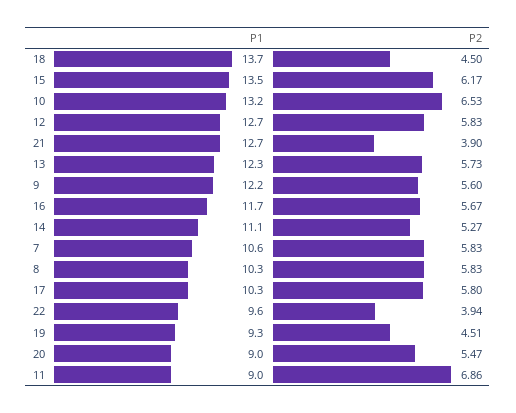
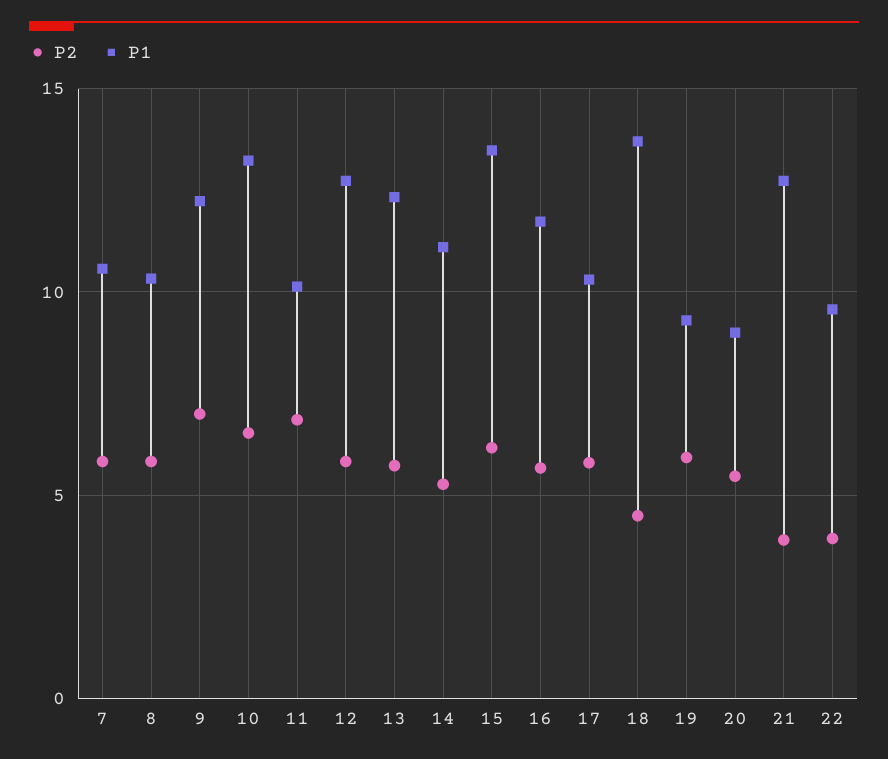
P2, 9: 5.6 -> 7
P2, 19: 4.51 -> 6
P1, 11: 9 -> 10

